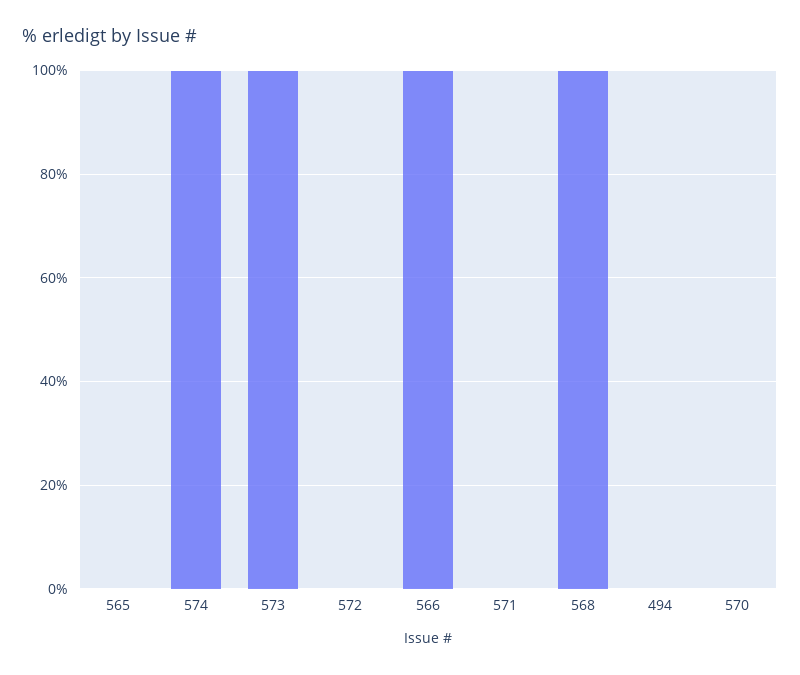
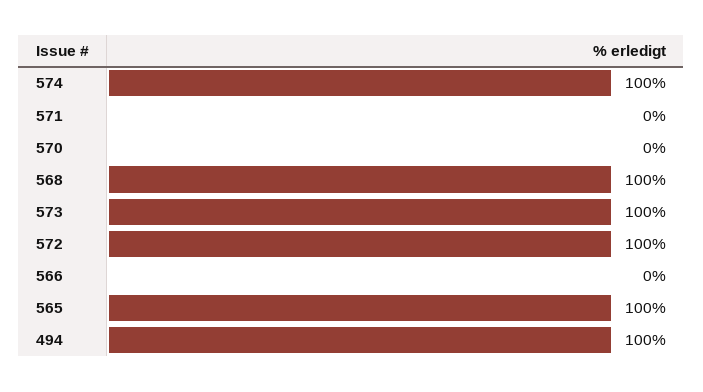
565: 0 -> 100
572: 0 -> 100
566: 100 -> 0
494: 0 -> 100

